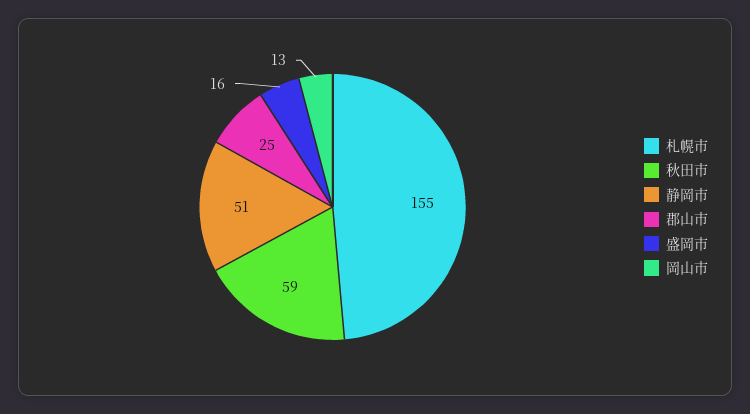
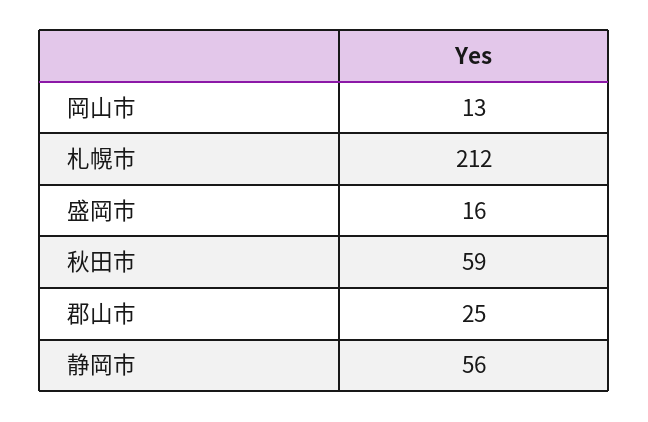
札幌市: 155 -> 212
静岡市: 51 -> 56

